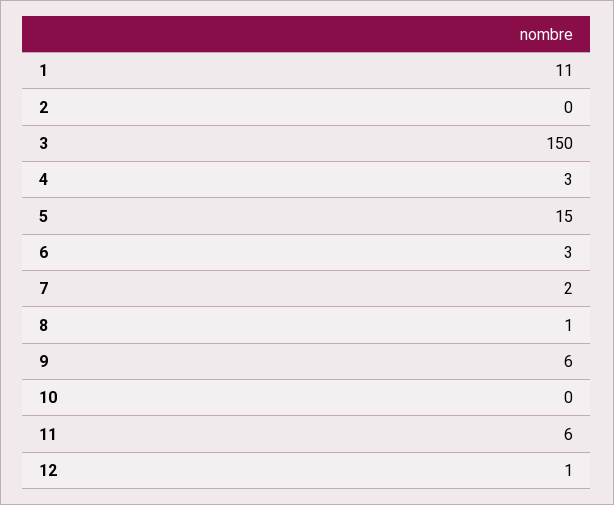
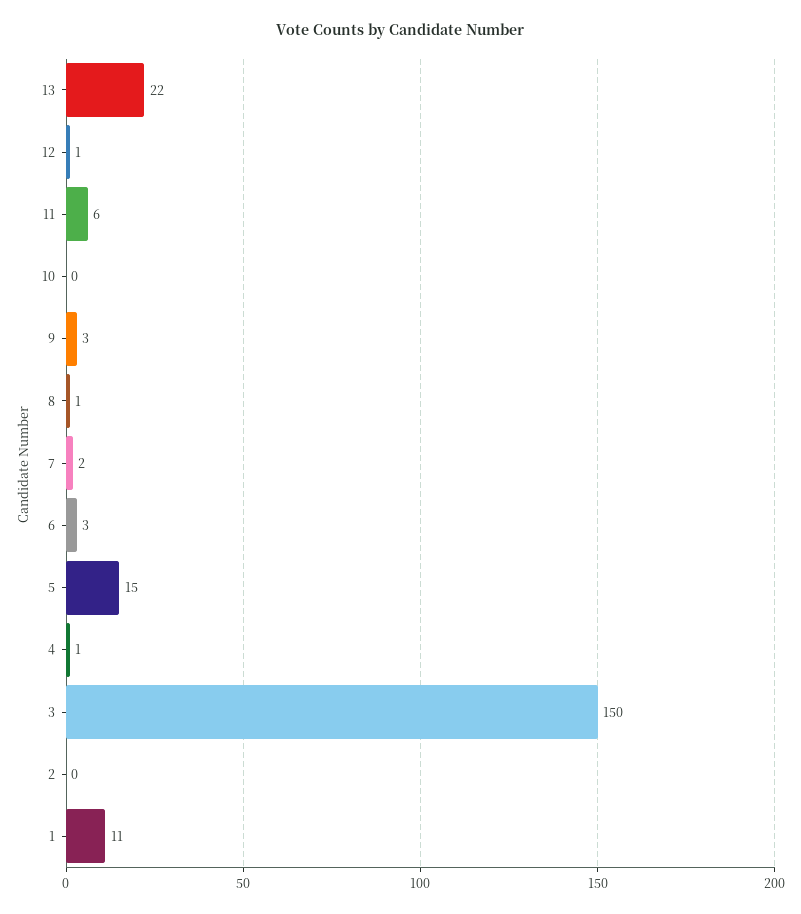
4: 3 -> 1
9: 6 -> 3
13: none -> 22

